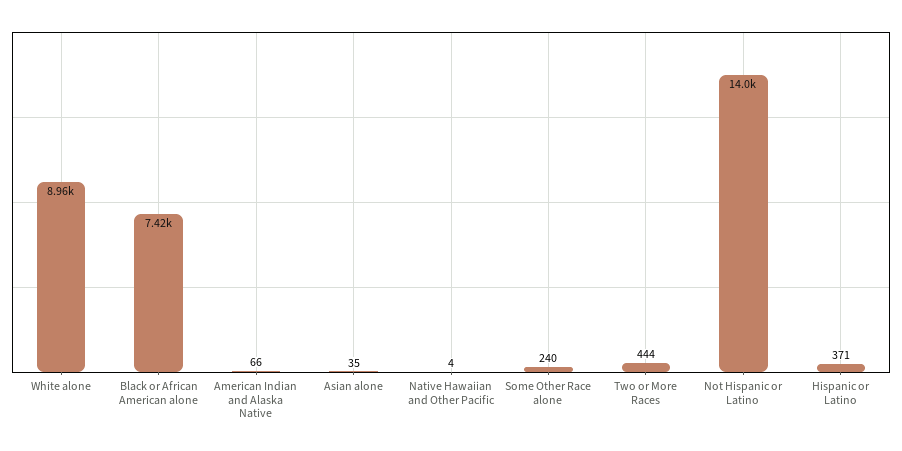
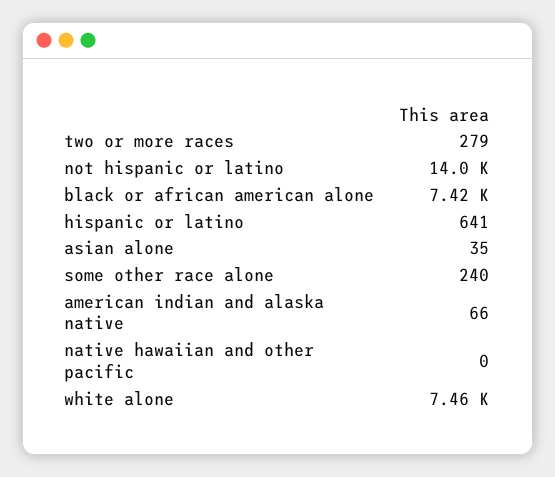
White alone: 8960 -> 7460
Native Hawaiian and Other Pacific: 4 -> 0
Two or More Races: 444 -> 279
Hispanic or Latino: 371 -> 641

